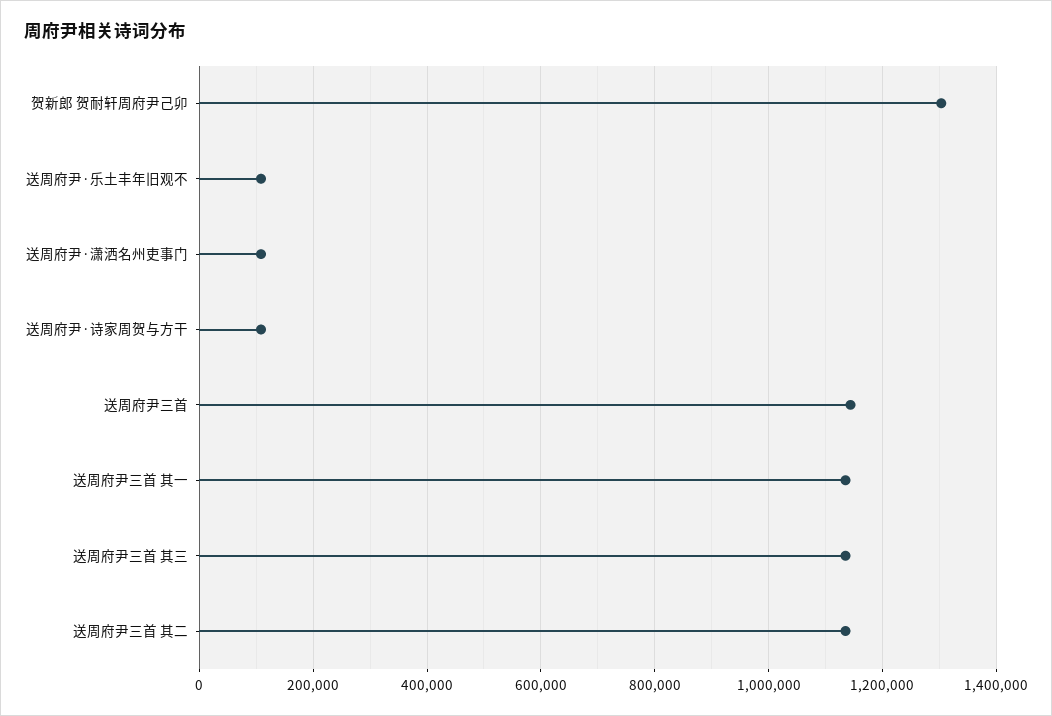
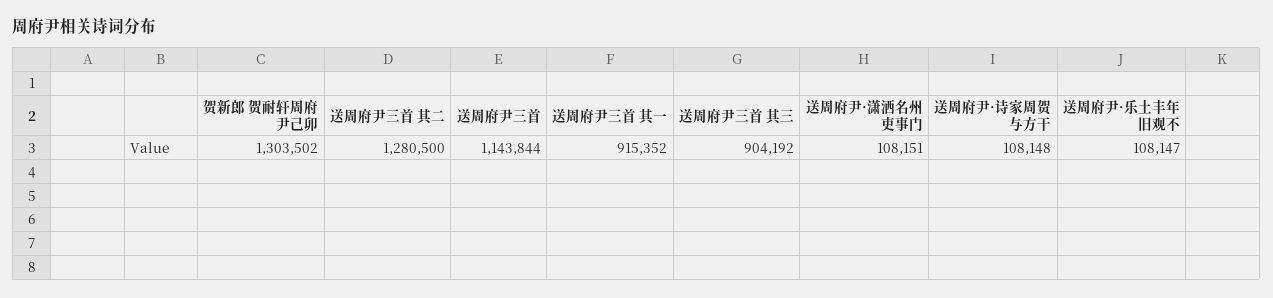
送周府尹三首 其一: 1140000 -> 915352
送周府尹三首 其三: 1140000 -> 904192
送周府尹三首 其二: 1140000 -> 1280500

